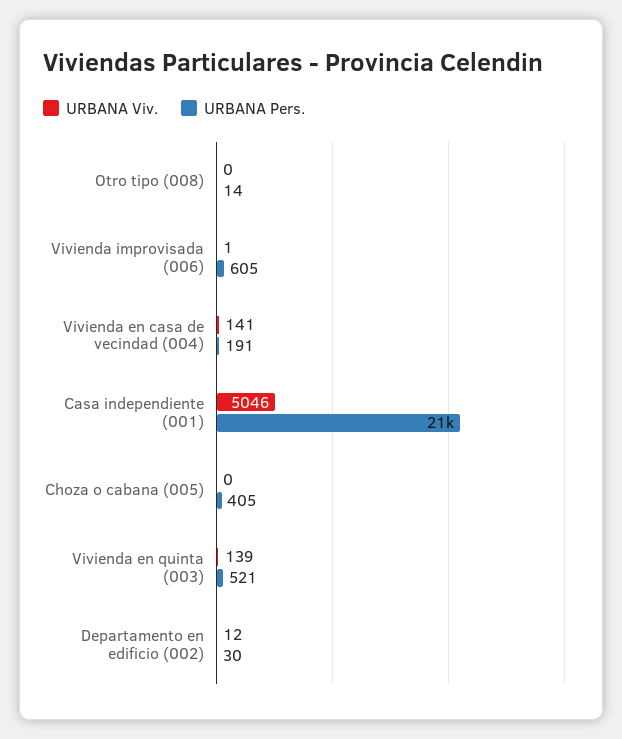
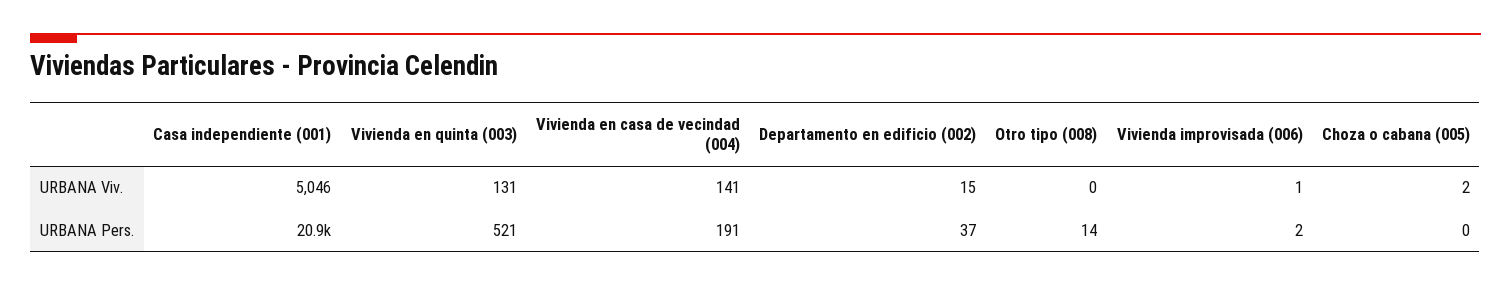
URBANA Pers., Vivienda improvisada (006): 605 -> 2
URBANA Viv., Choza o cabana (005): 0 -> 2
URBANA Pers., Choza o cabana (005): 405 -> 0
URBANA Viv., Vivienda en quinta (003): 139 -> 131
URBANA Viv., Departamento en edificio (002): 12 -> 15
URBANA Pers., Departamento en edificio (002): 30 -> 37

